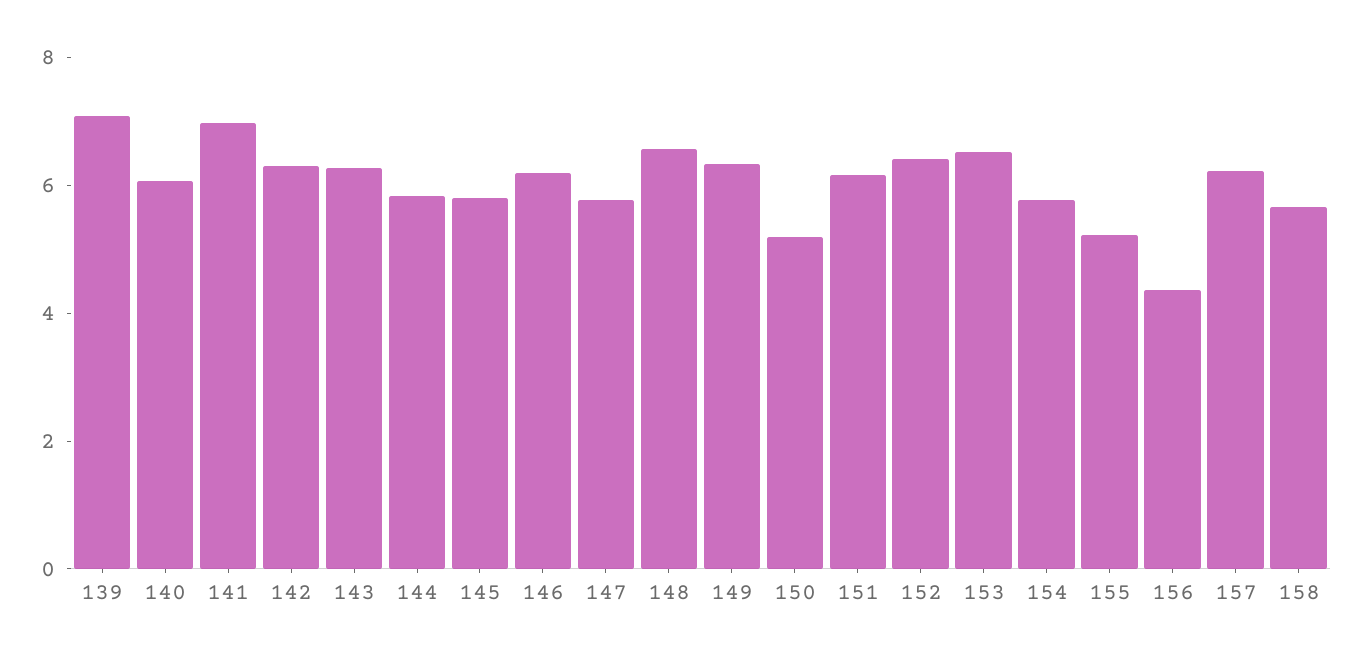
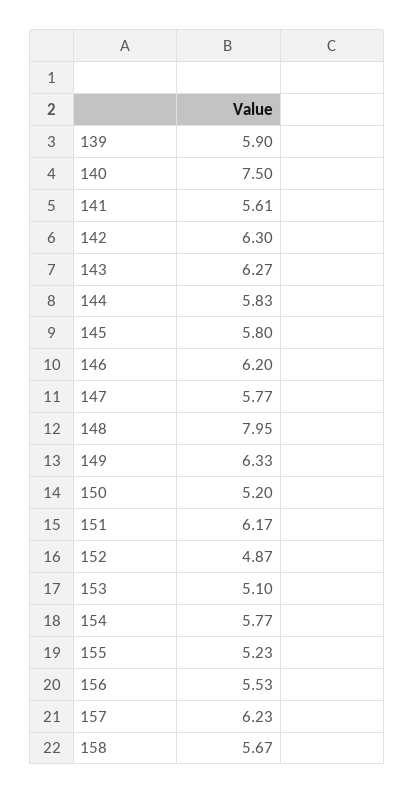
139: 7 -> 5.9
140: 6 -> 7.5
141: 7 -> 5.61
148: 6.5 -> 7.95
152: 6.5 -> 4.87
153: 6.5 -> 5.1
156: 4.5 -> 5.53

